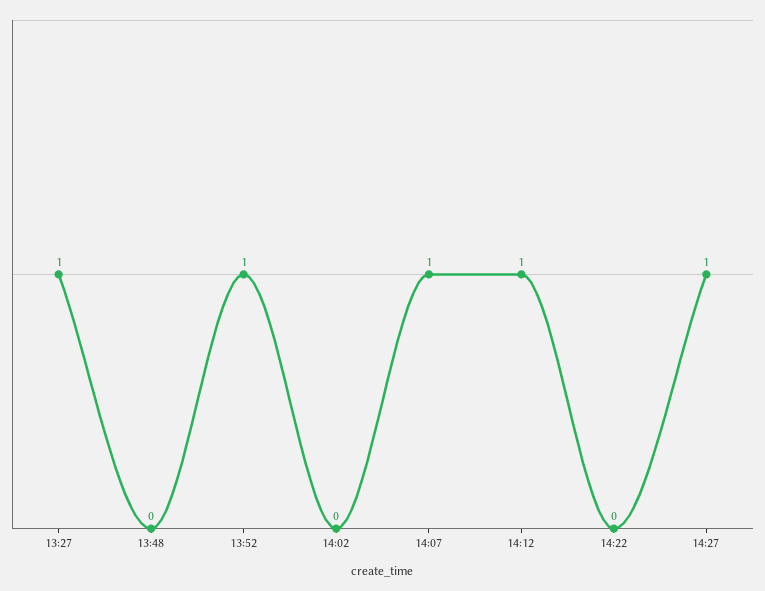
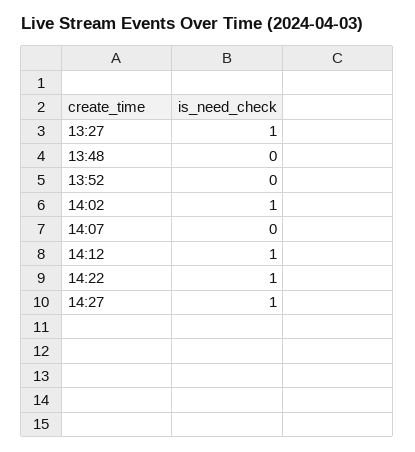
13:52: 1 -> 0
14:02: 0 -> 1
14:07: 1 -> 0
14:22: 0 -> 1

